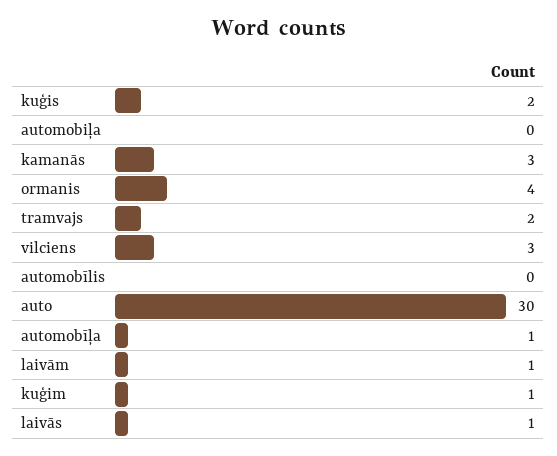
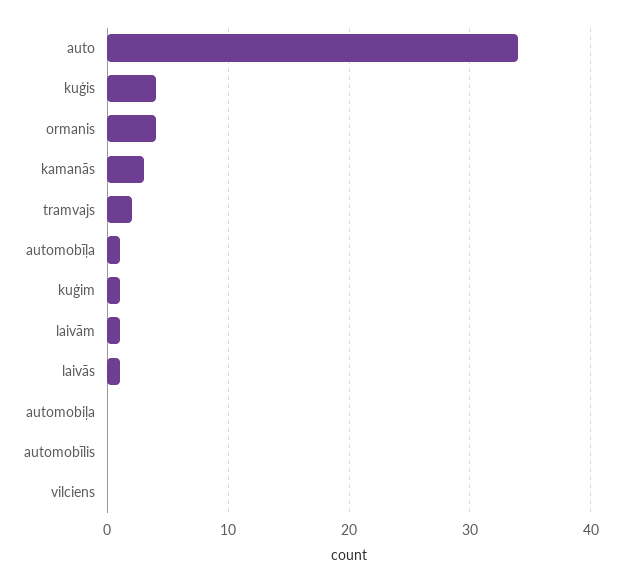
kuģis: 2 -> 4
vilciens: 3 -> 0
auto: 30 -> 34

